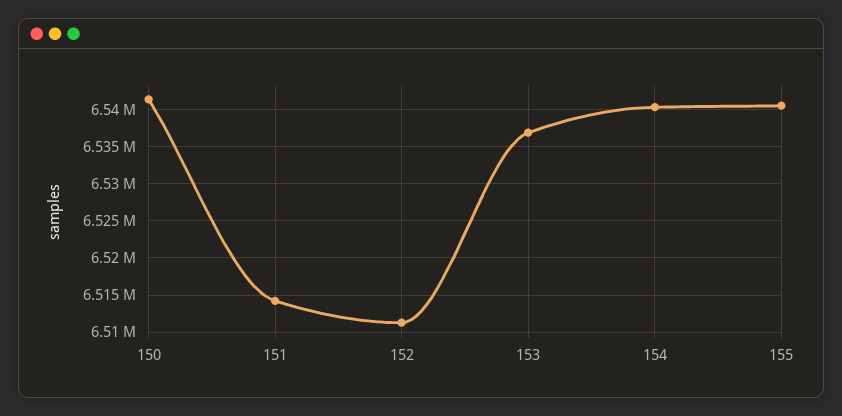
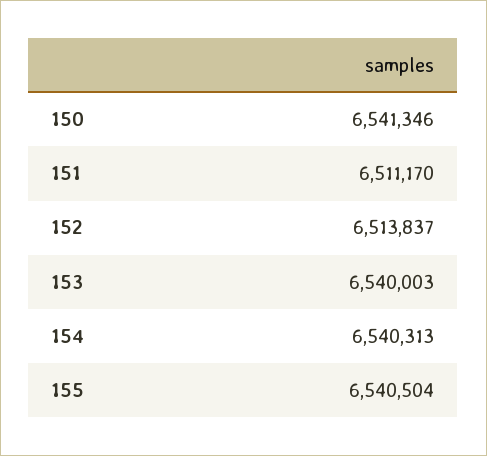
151: 6514000 -> 6511170
152: 6511000 -> 6513837
153: 6537000 -> 6540003

